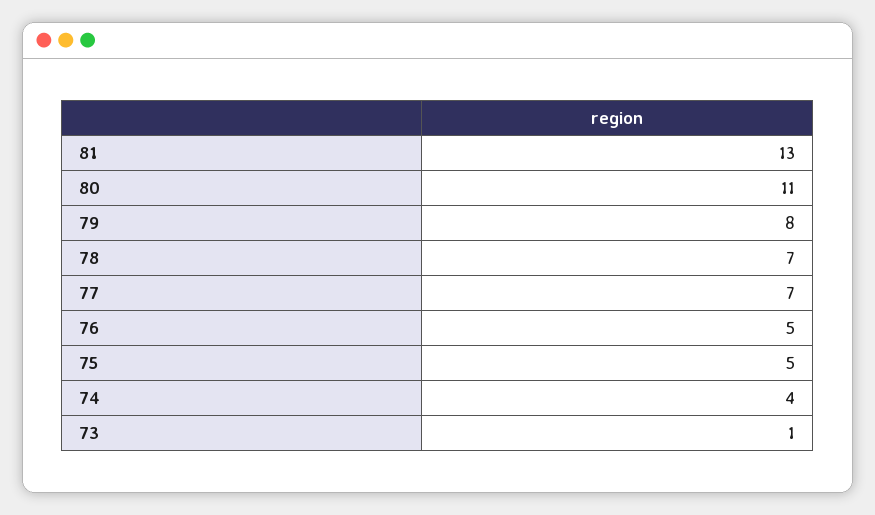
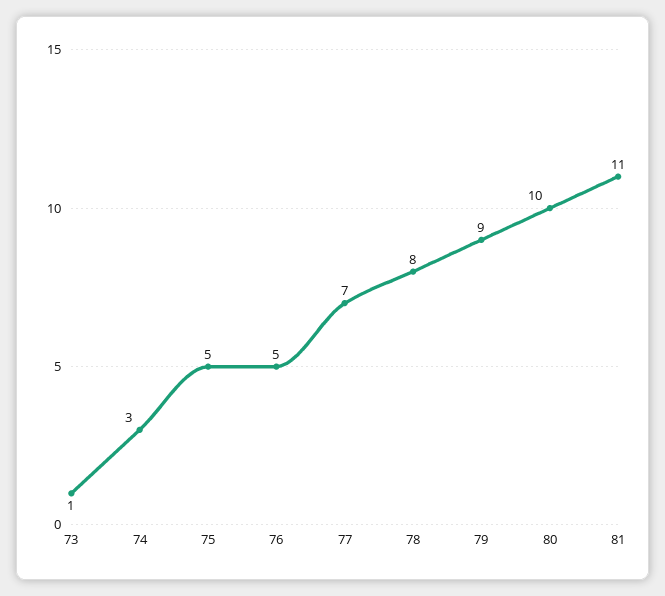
81: 13 -> 11
80: 11 -> 10
79: 8 -> 9
78: 7 -> 8
74: 4 -> 3

